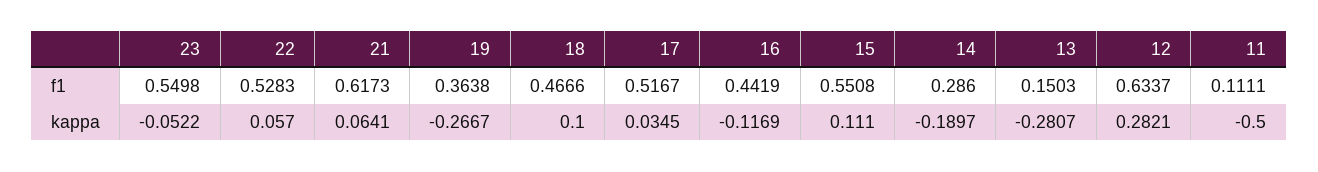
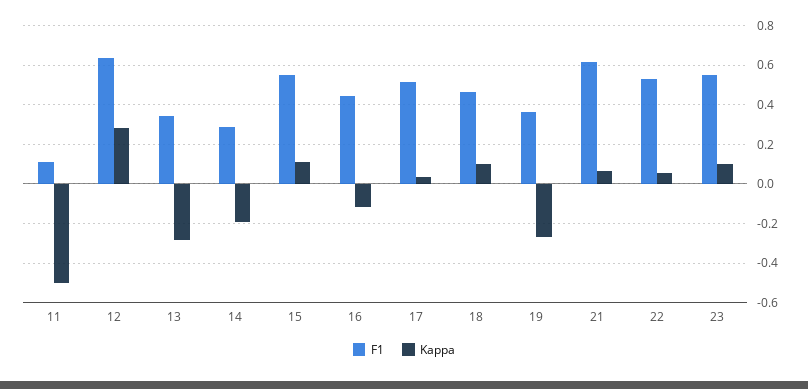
f1, 13: 0.1503 -> 0.35
kappa, 23: -0.0522 -> 0.1

